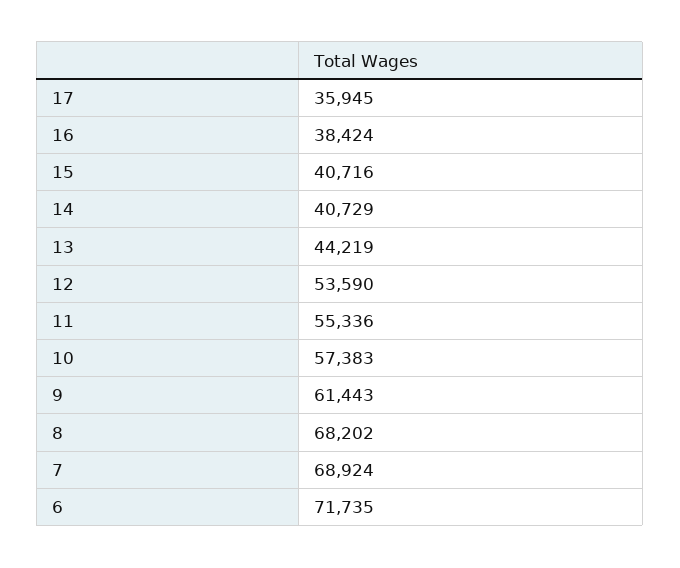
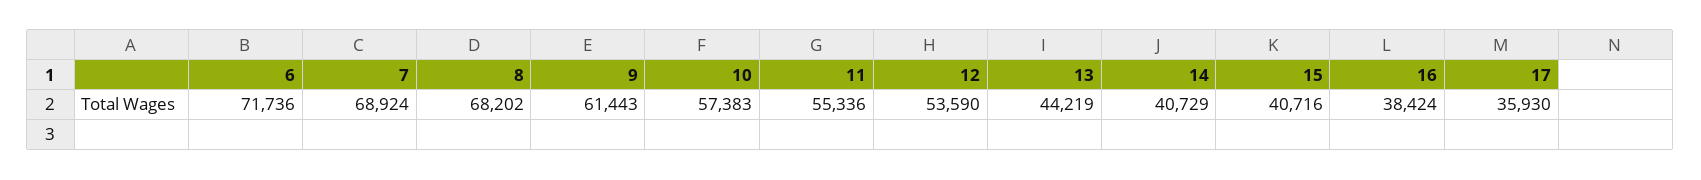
17: 35945 -> 35930
6: 71735 -> 71736

